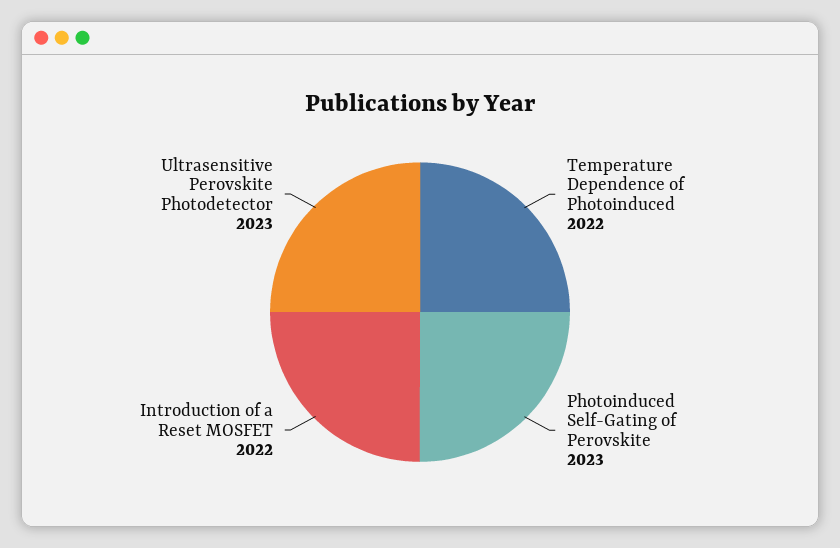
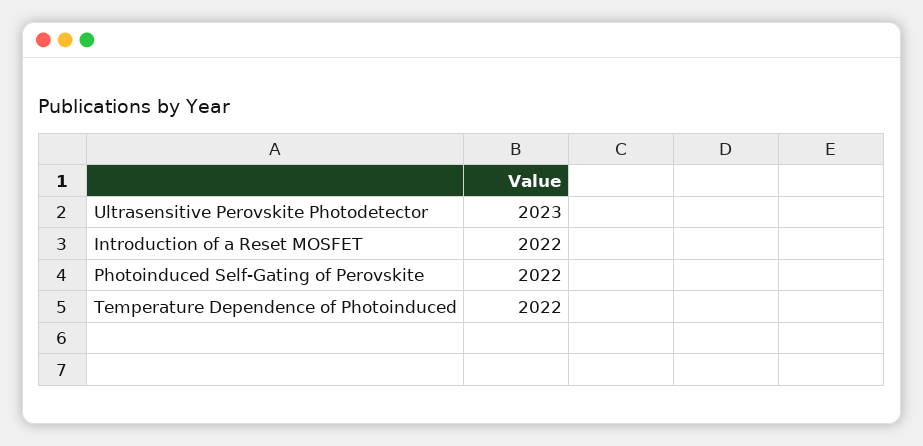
Photoinduced Self-Gating of Perovskite: 2023 -> 2022

